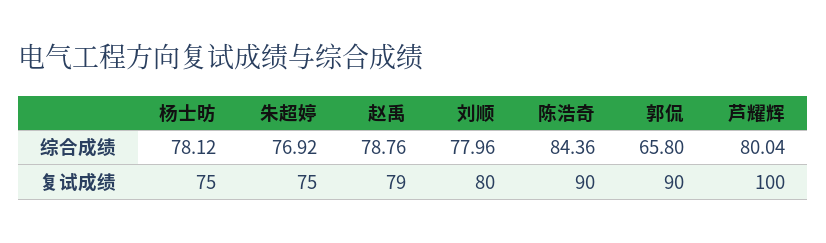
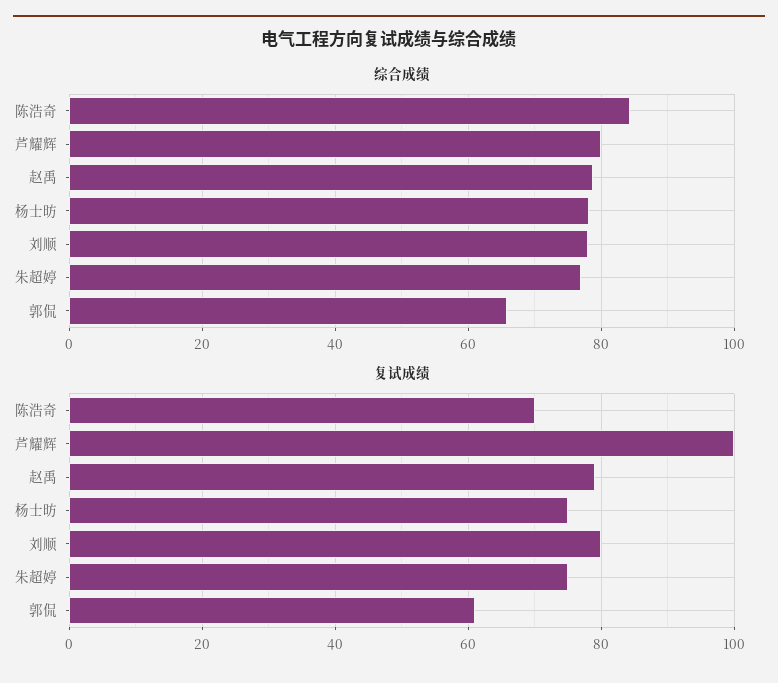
复试成绩, 陈浩奇: 90 -> 70
复试成绩, 郭侃: 90 -> 60

